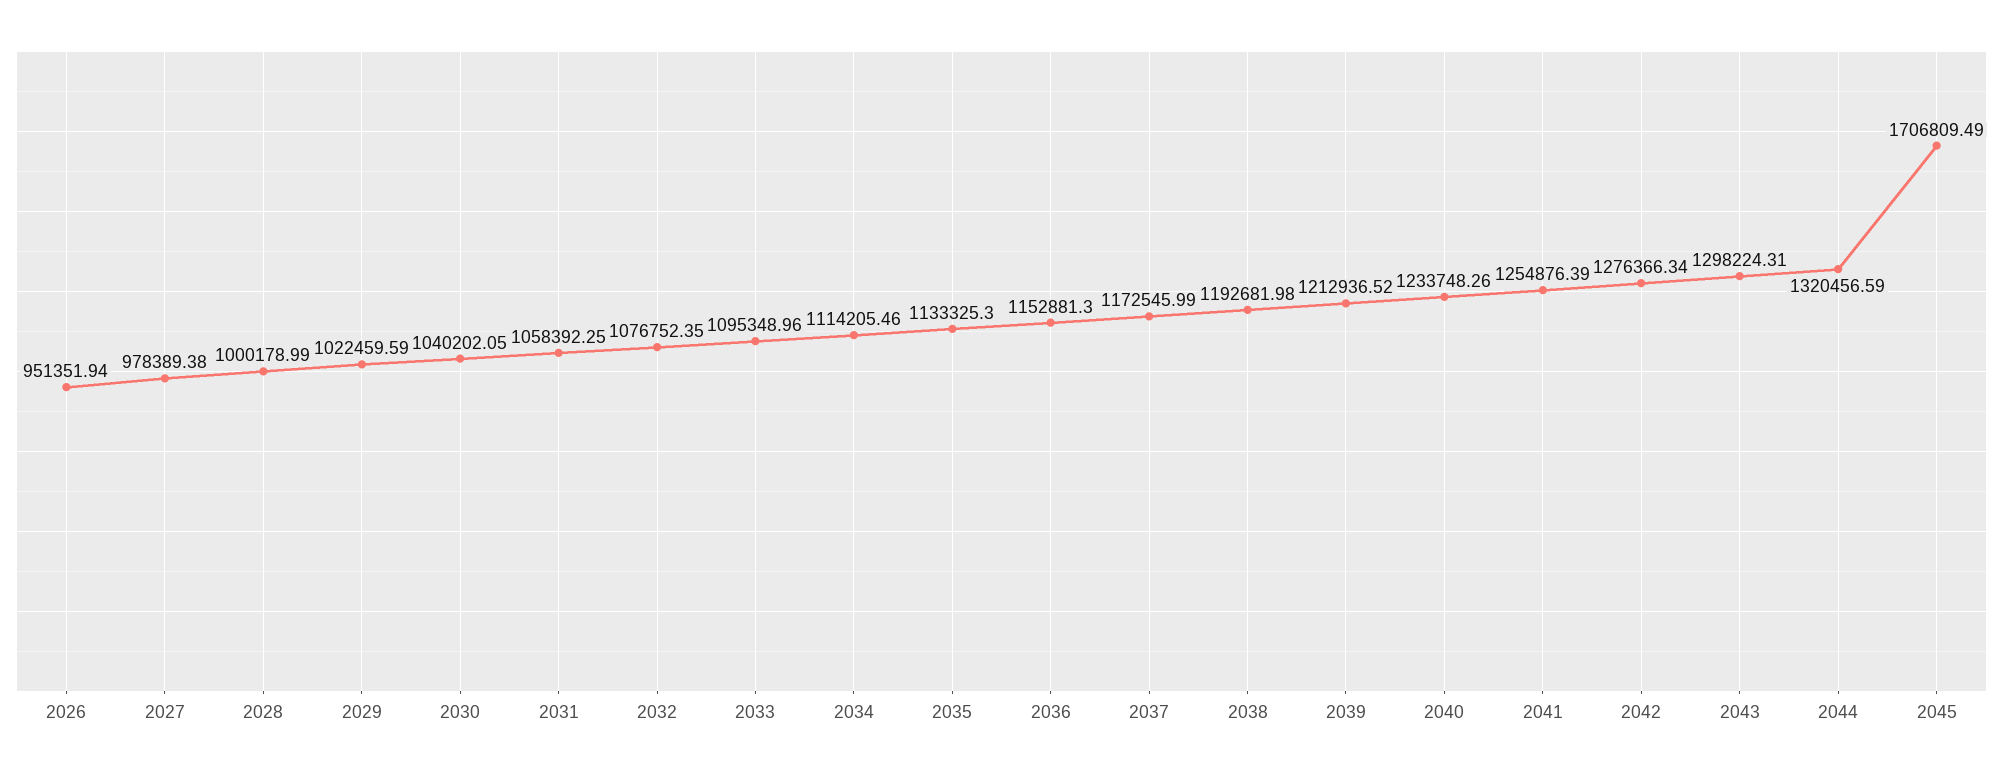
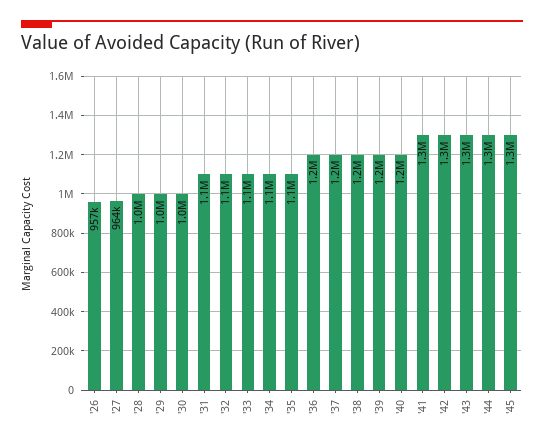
2026: 951351.94 -> 957000
2027: 978389.38 -> 964000
2045: 1706809.49 -> 1300000

